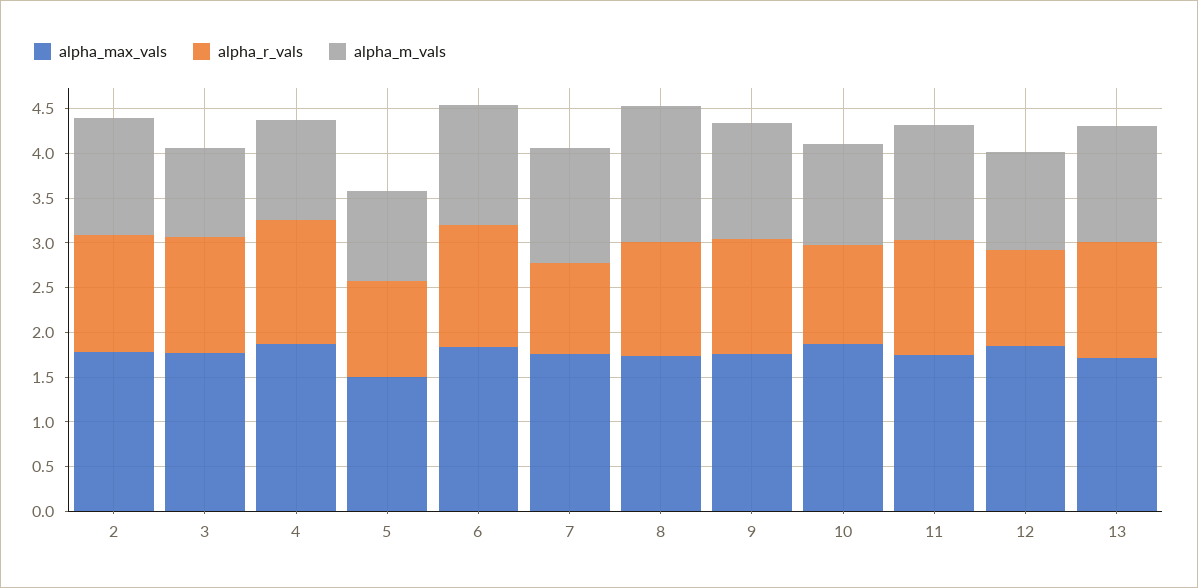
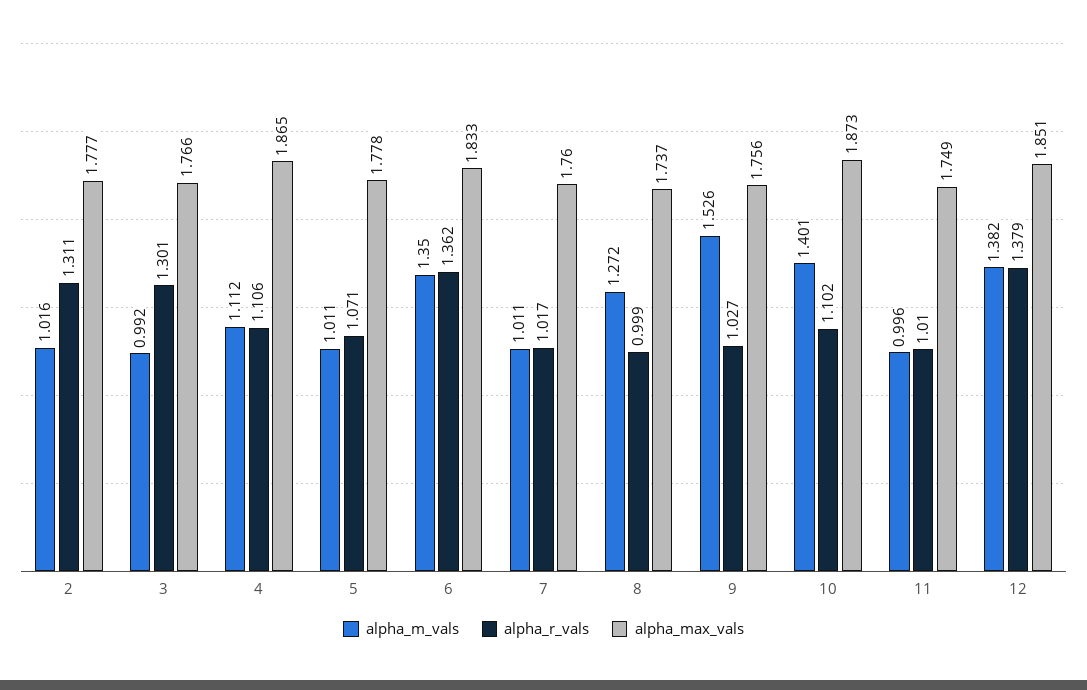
alpha_m_vals, 2: 1.3 -> 1.016
alpha_r_vals, 4: 1.4 -> 1.106
alpha_max_vals, 5: 1.5 -> 1.778
alpha_m_vals, 7: 1.3 -> 1.011
alpha_r_vals, 8: 1.3 -> 0.999
alpha_m_vals, 8: 1.5 -> 1.272
alpha_r_vals, 9: 1.3 -> 1.027
alpha_m_vals, 9: 1.3 -> 1.526
alpha_m_vals, 10: 1.1 -> 1.401
alpha_r_vals, 11: 1.3 -> 1.01
alpha_m_vals, 11: 1.3 -> 0.996
alpha_r_vals, 12: 1.1 -> 1.379
alpha_m_vals, 12: 1.1 -> 1.382
alpha_max_vals, 13: 1.7 -> none
alpha_r_vals, 13: 1.3 -> none
alpha_m_vals, 13: 1.3 -> none

